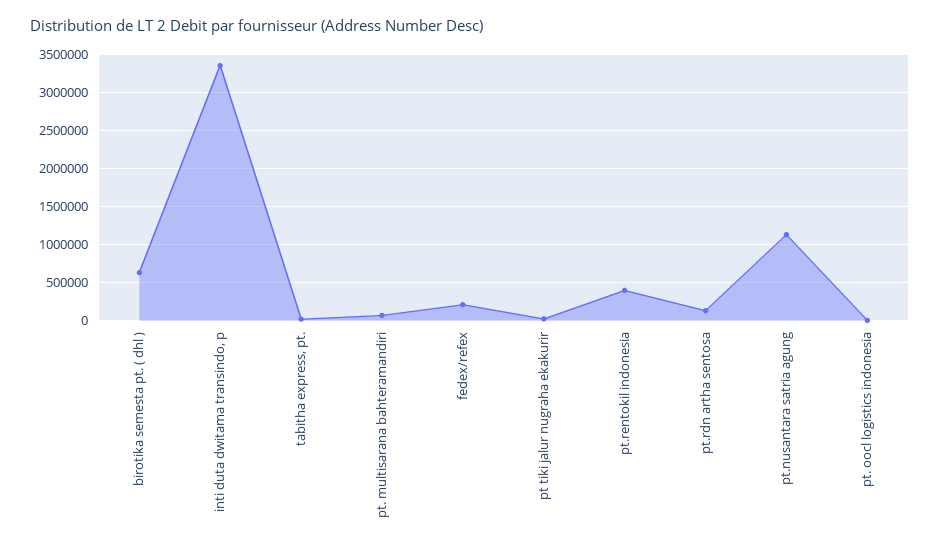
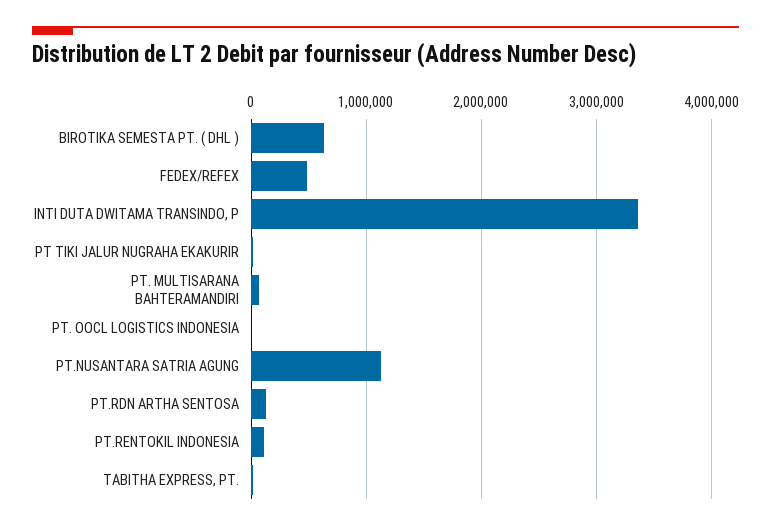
fedex/refex: 200000 -> 500000
pt.rentokil indonesia: 400000 -> 100000

